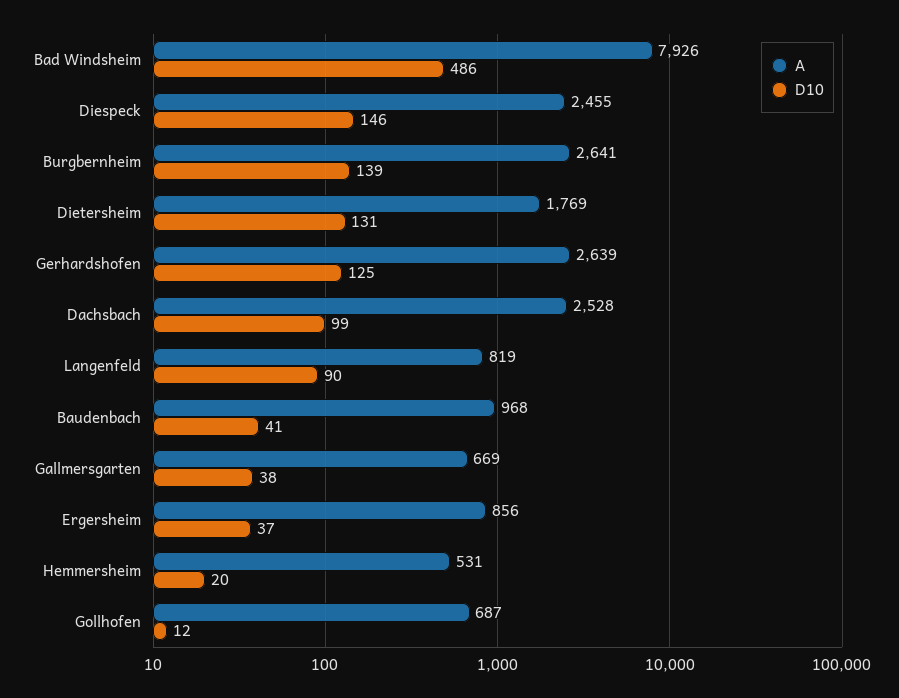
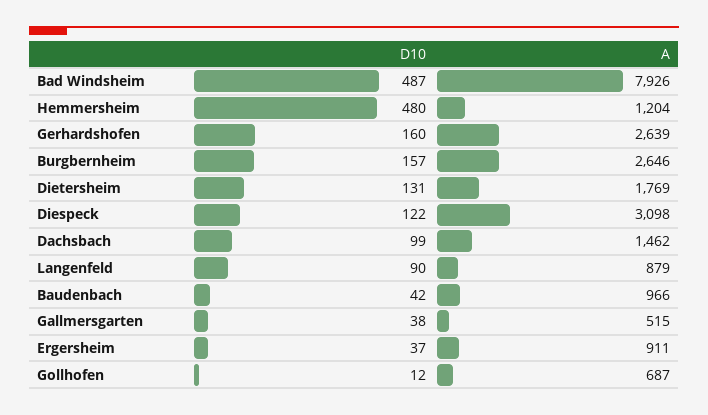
D10, Bad Windsheim: 486 -> 487
A, Diespeck: 2455 -> 3098
D10, Diespeck: 146 -> 122
A, Burgbernheim: 2641 -> 2646
D10, Burgbernheim: 139 -> 157
D10, Gerhardshofen: 125 -> 160
A, Dachsbach: 2528 -> 1462
A, Langenfeld: 819 -> 879
A, Baudenbach: 968 -> 966
D10, Baudenbach: 41 -> 42
A, Gallmersgarten: 669 -> 515
A, Ergersheim: 856 -> 911
A, Hemmersheim: 531 -> 1204
D10, Hemmersheim: 20 -> 480

